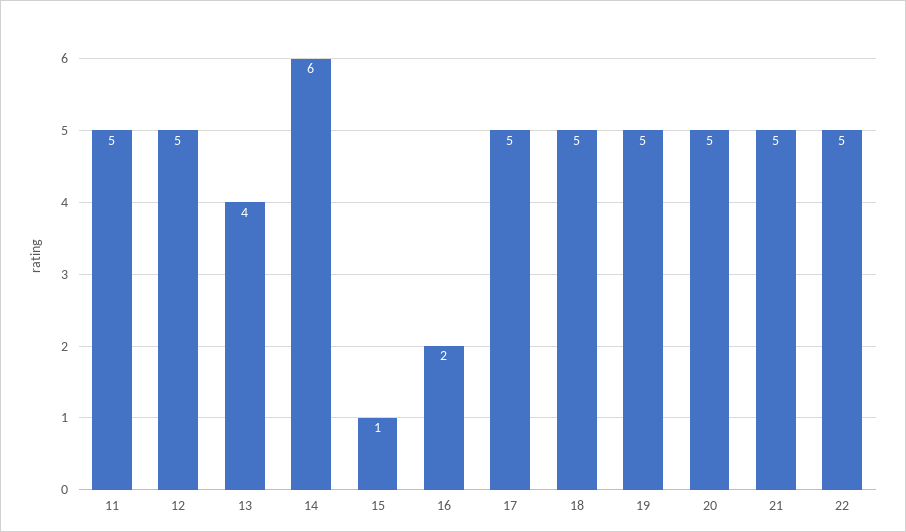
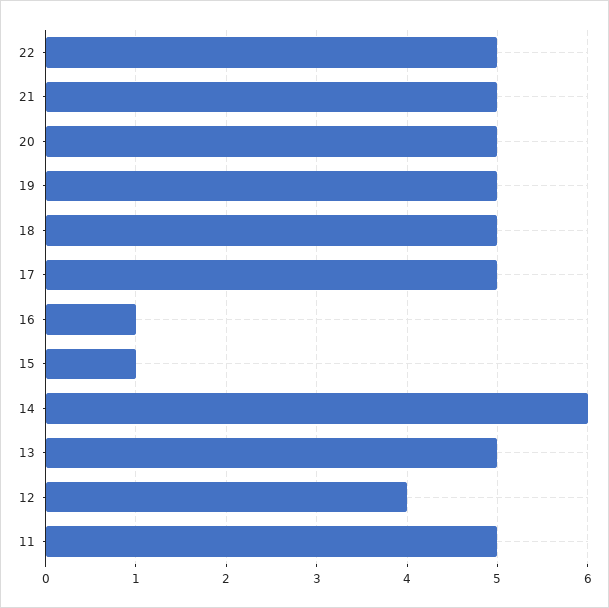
12: 5 -> 4
13: 4 -> 5
16: 2 -> 1

